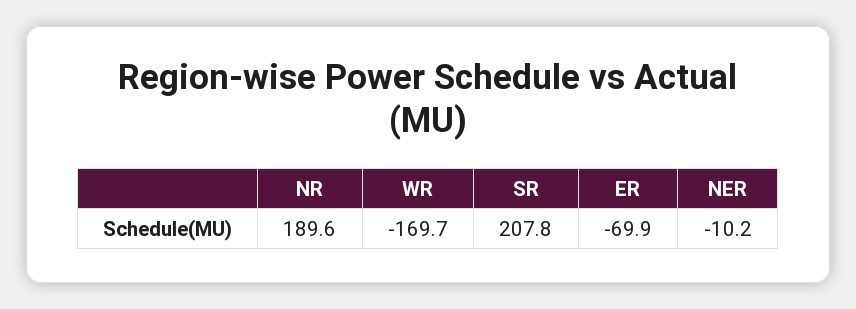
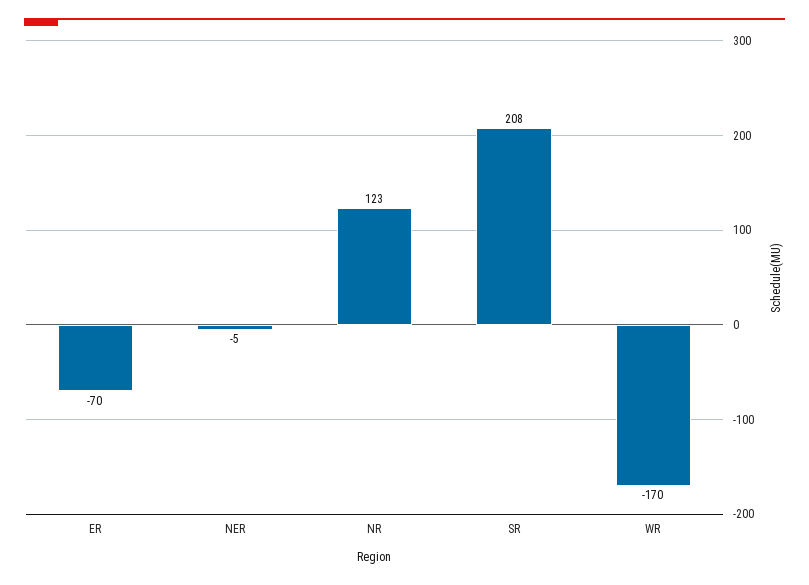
NR: 189.6 -> 123
NER: -10.2 -> -5

